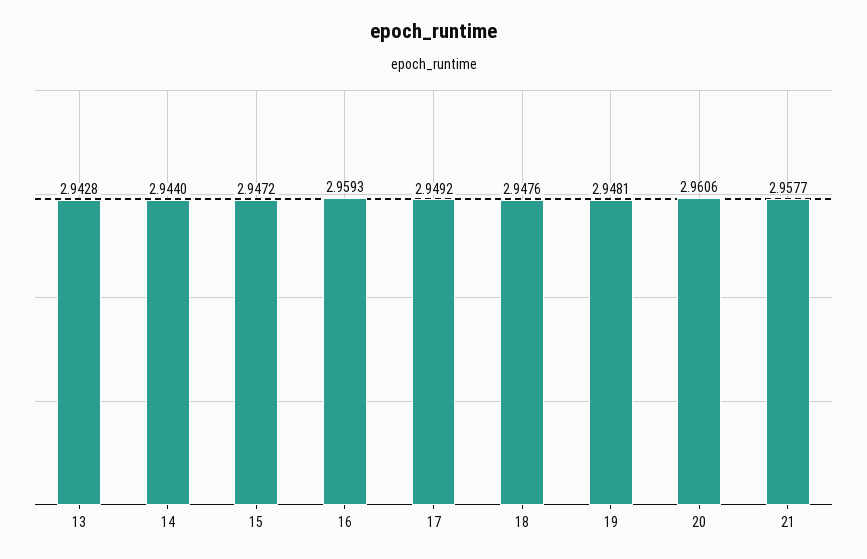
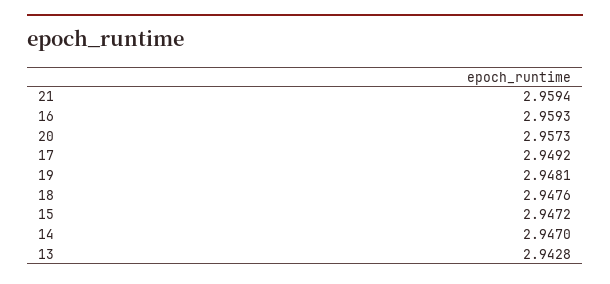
14: 2.944 -> 2.947
20: 2.9606 -> 2.9573
21: 2.9577 -> 2.9594

